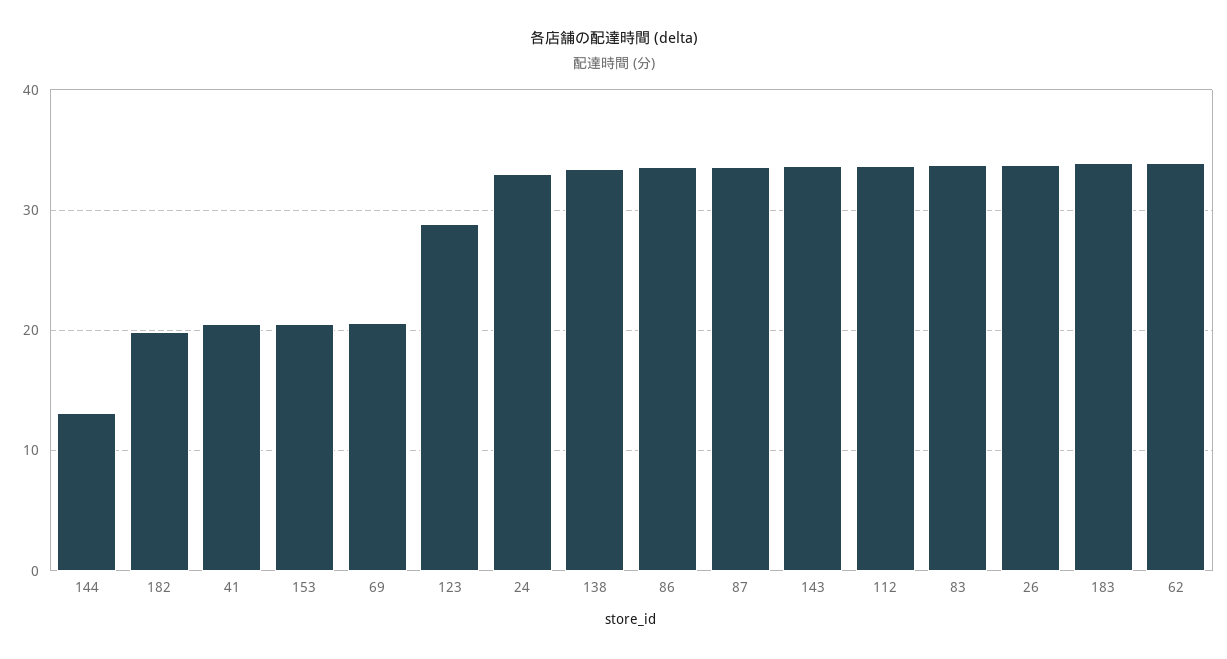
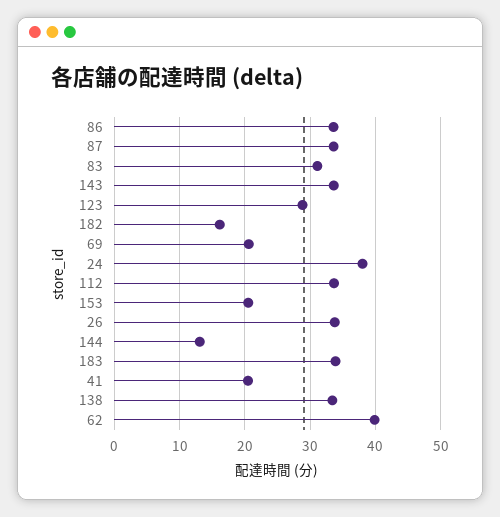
182: 20 -> 16
24: 33 -> 38
83: 34 -> 31
62: 34 -> 40

